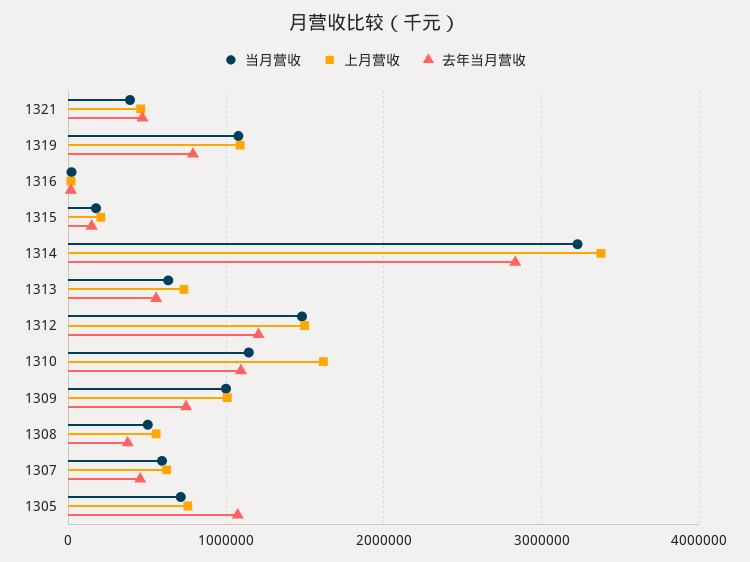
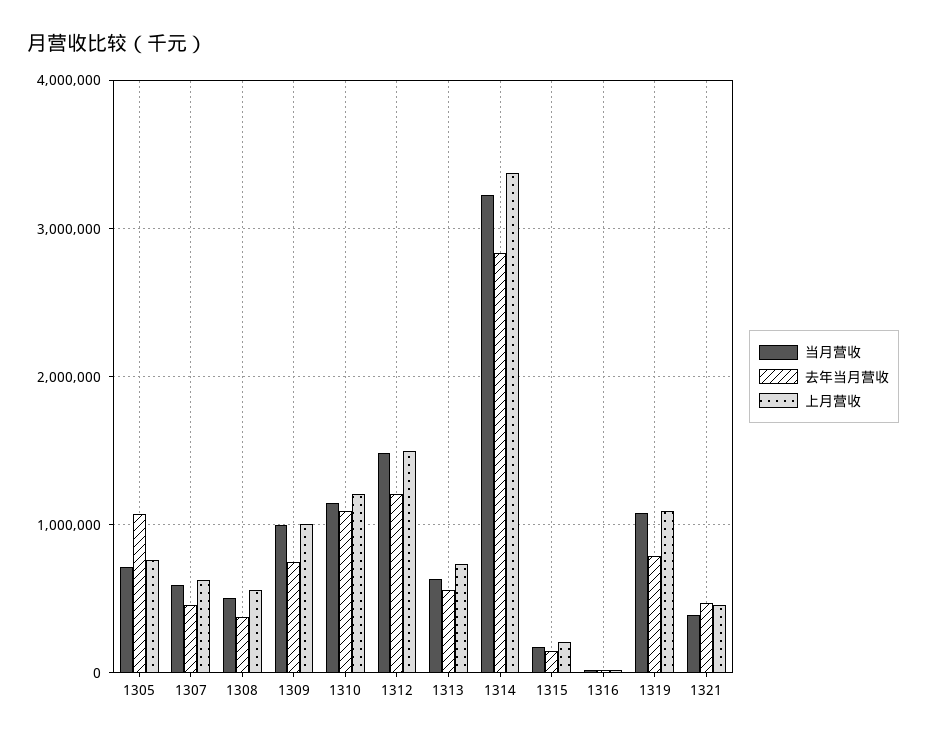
上月营收, 1310: 1600000 -> 1200000

